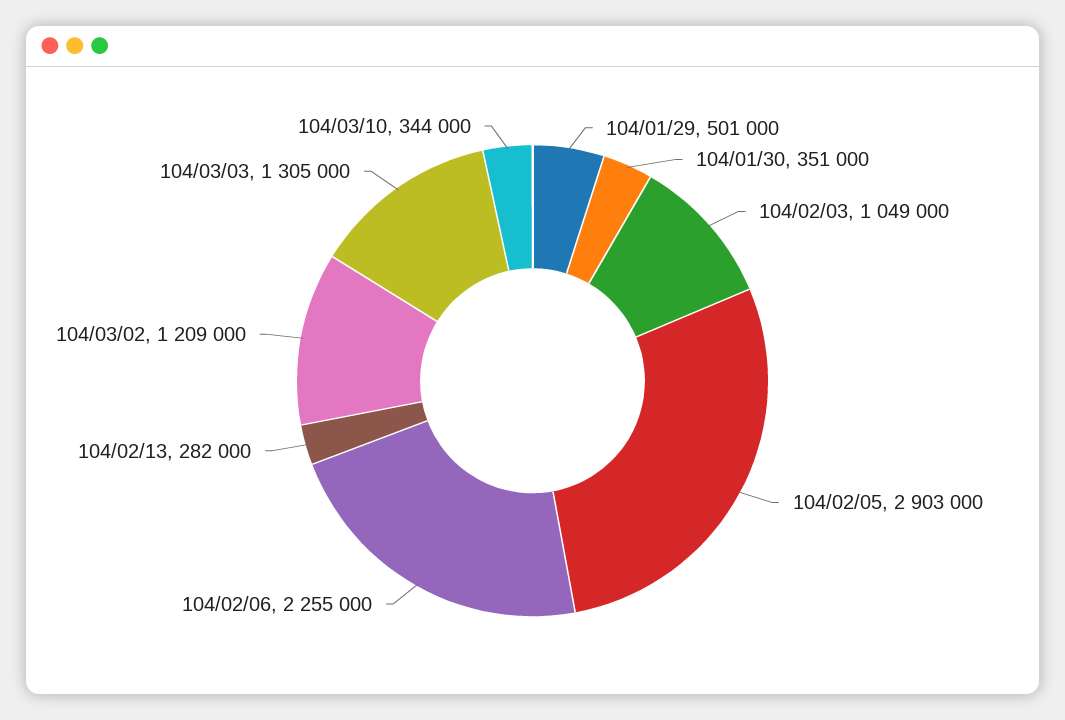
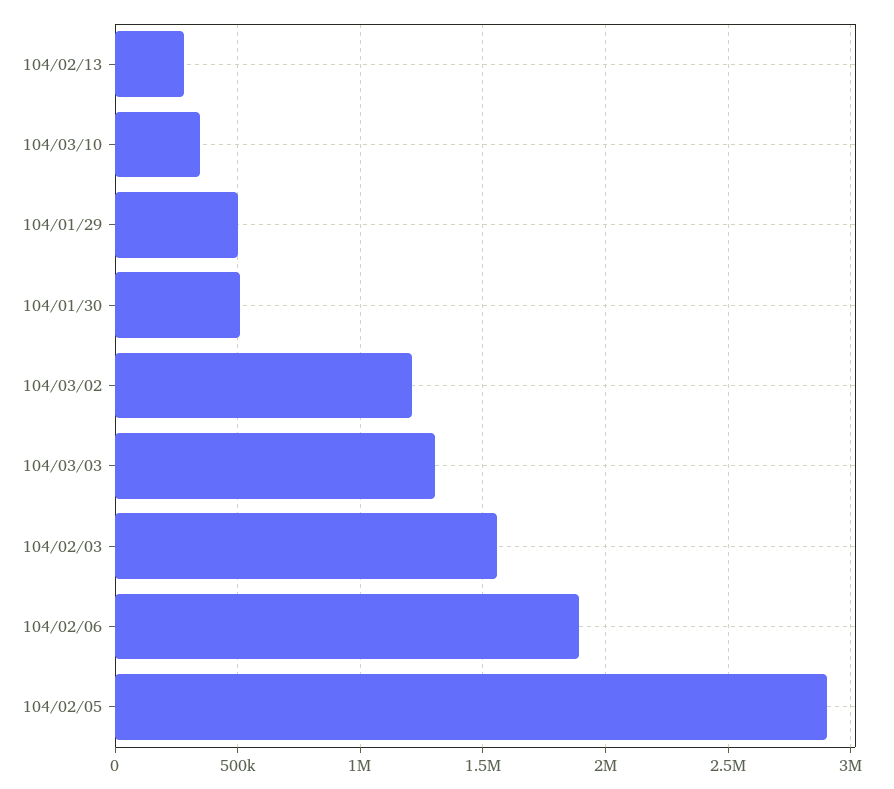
104/01/30: 351000 -> 500000
104/02/03: 1049000 -> 1550000
104/02/06: 2255000 -> 1900000

